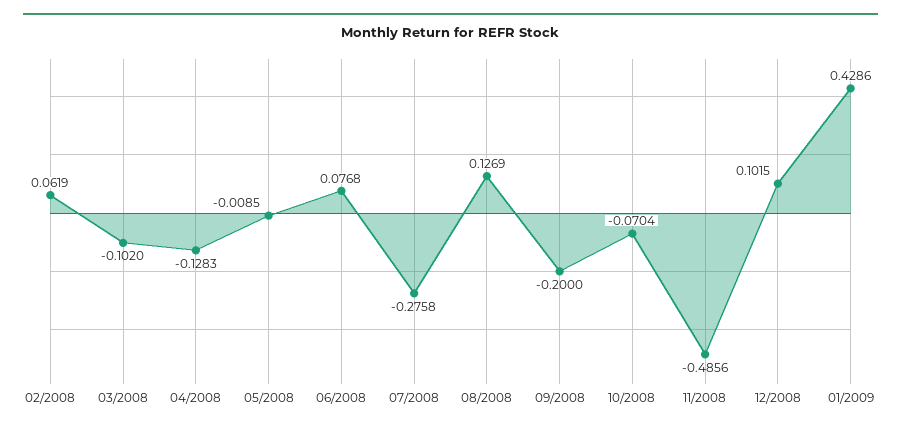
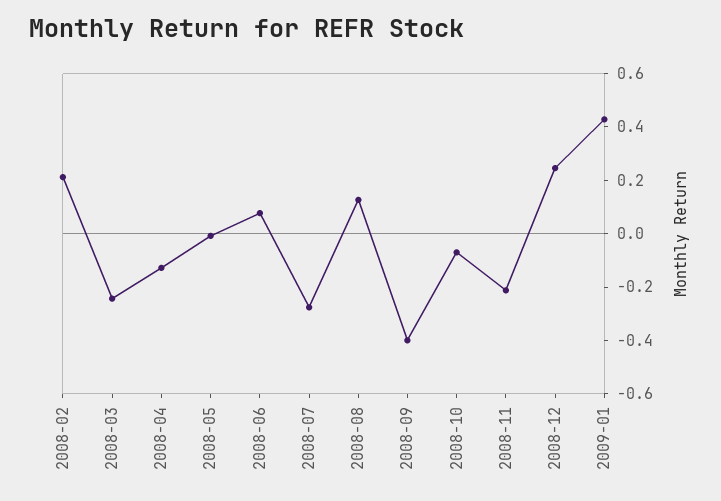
02/2008: 0.0619 -> 0.2
03/2008: -0.102 -> -0.25
09/2008: -0.2 -> -0.4
11/2008: -0.4856 -> -0.2
12/2008: 0.1015 -> 0.25

